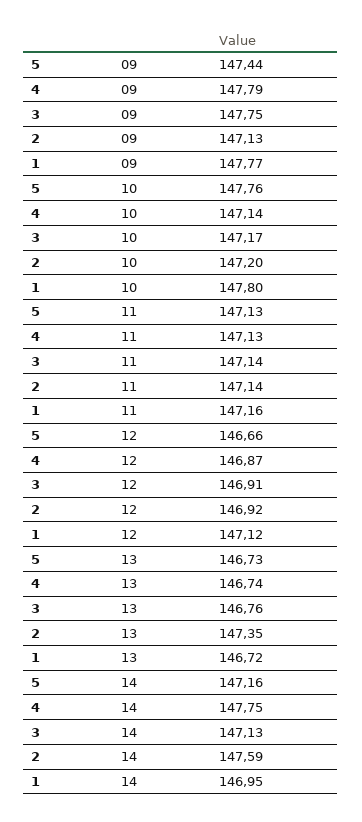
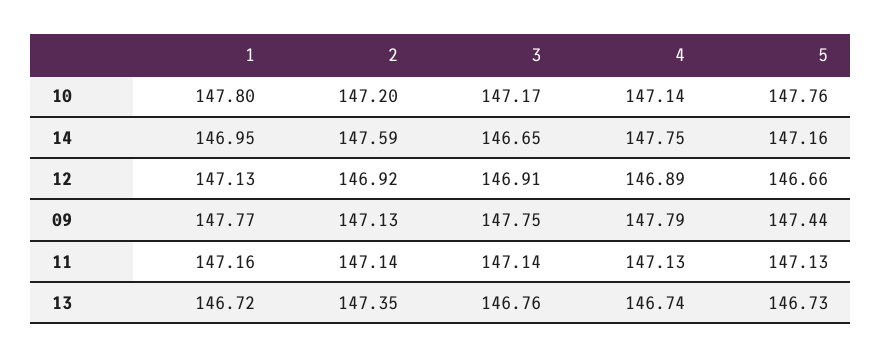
4, 12: 146.87 -> 146.89
1, 12: 147.12 -> 147.13
3, 14: 147.13 -> 146.65

